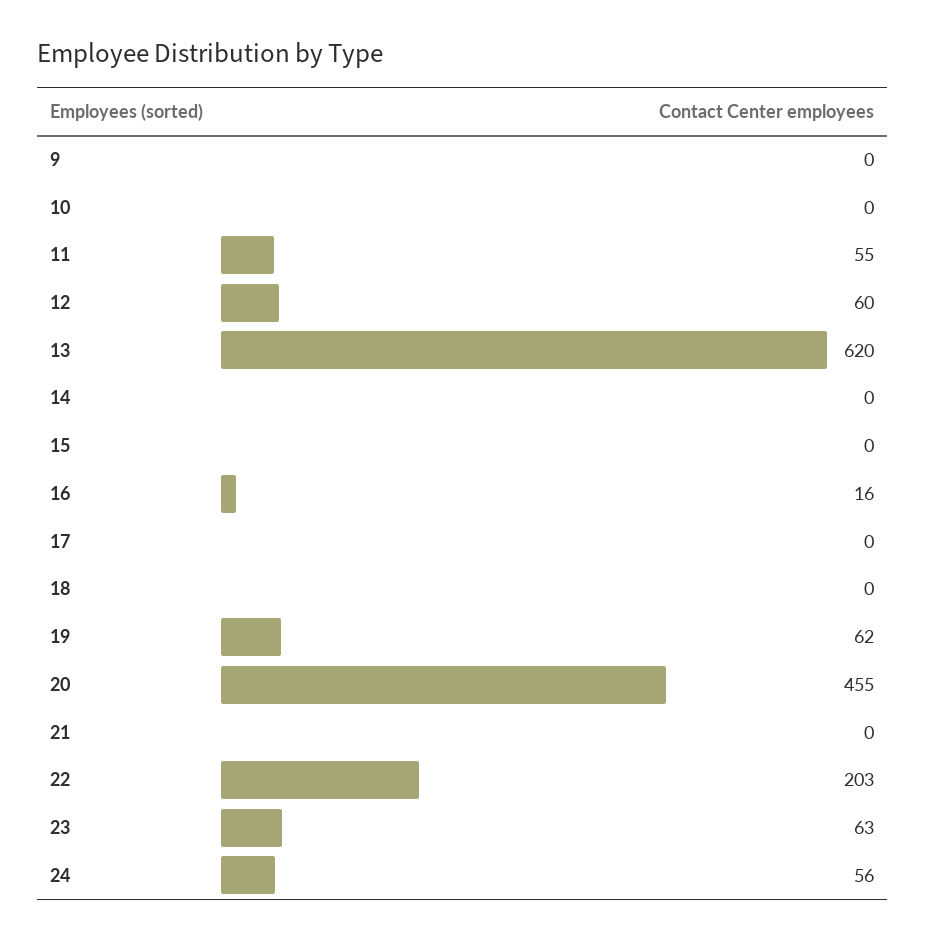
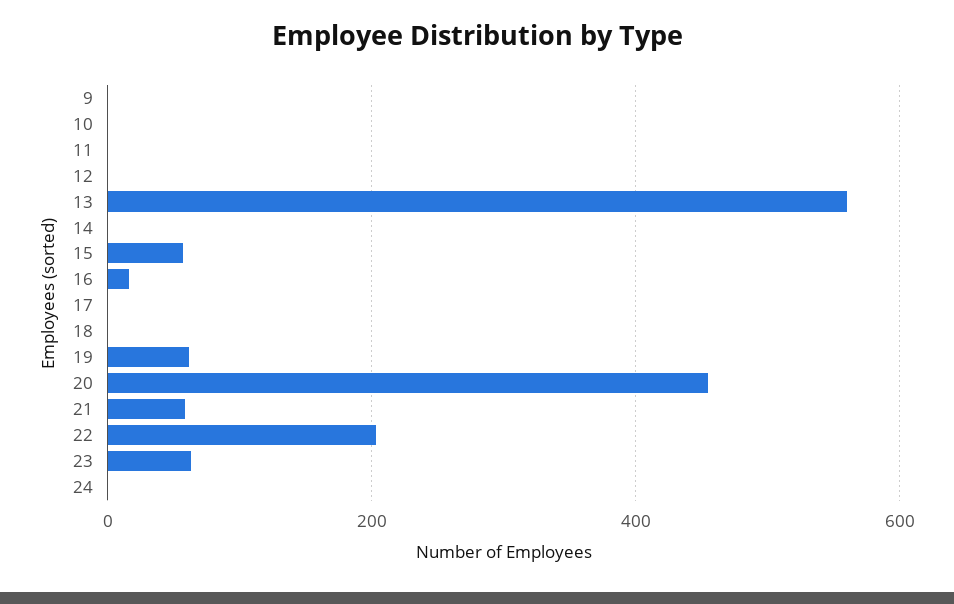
11: 55 -> 0
12: 60 -> 0
13: 620 -> 560
15: 0 -> 60
21: 0 -> 60
24: 56 -> 0

